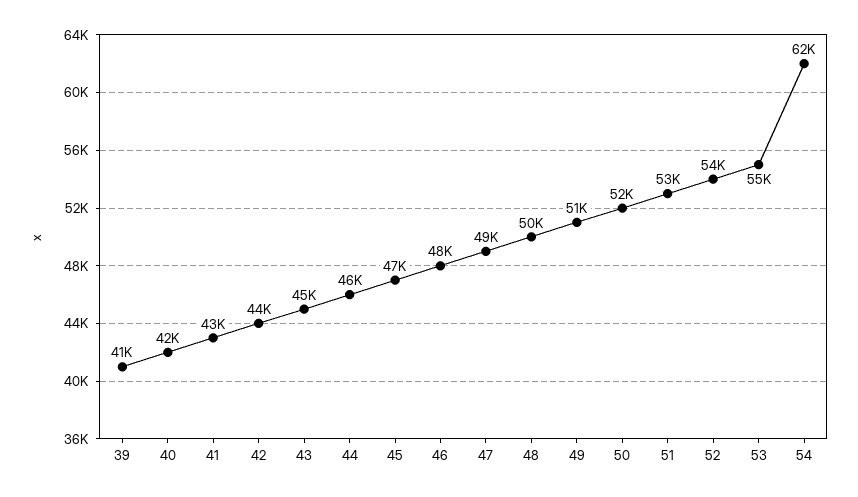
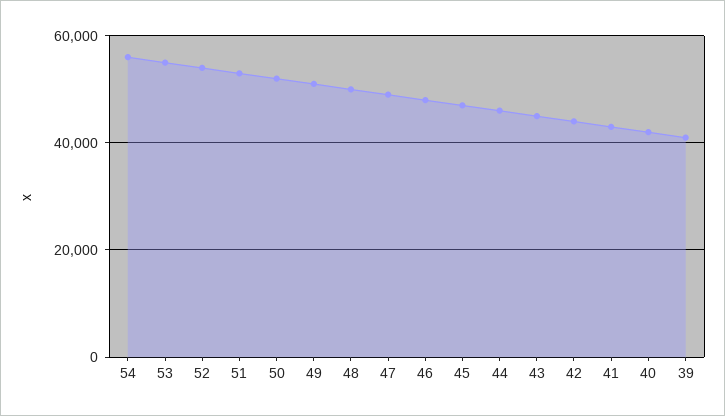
54: 62000 -> 56000

